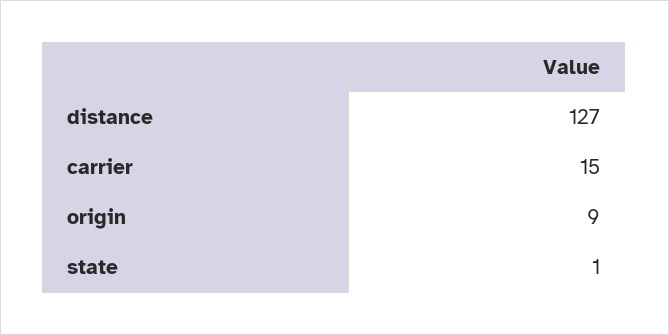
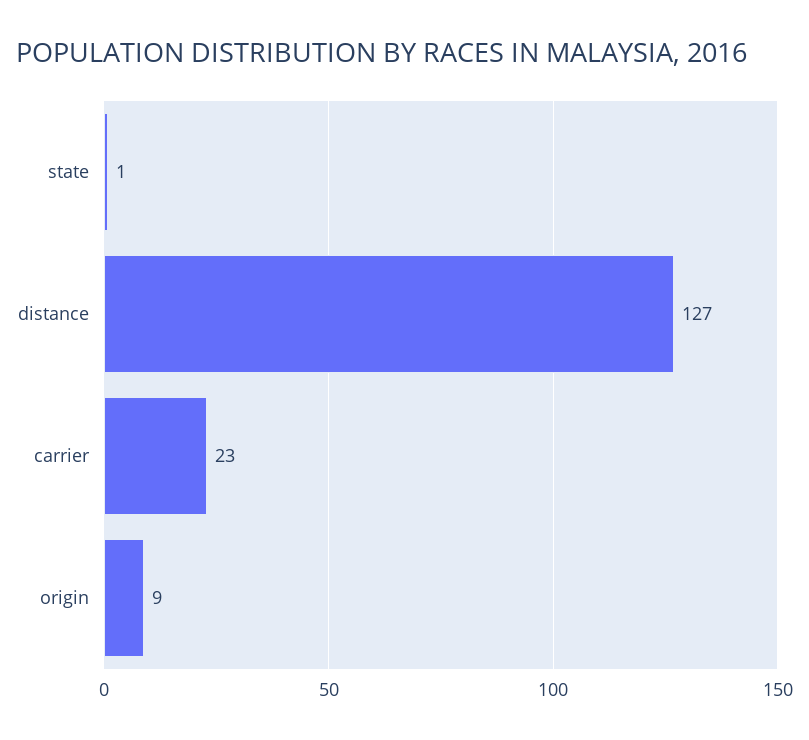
carrier: 15 -> 23

